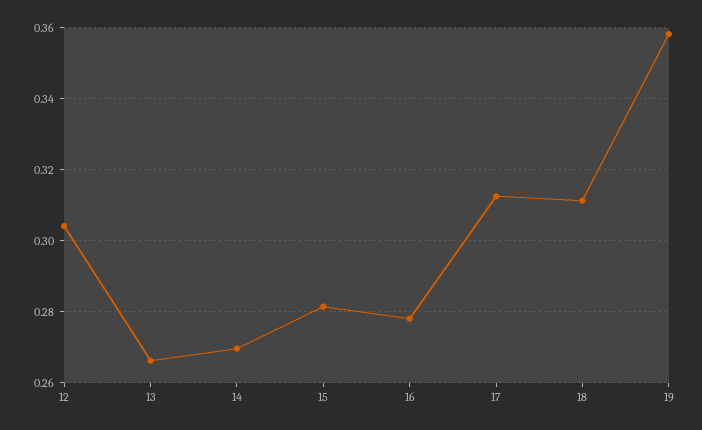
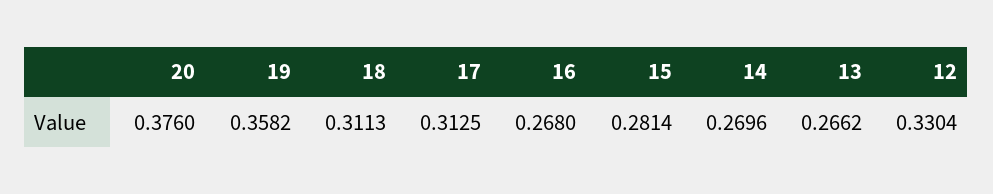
12: 0.304 -> 0.3304
16: 0.278 -> 0.268
20: none -> 0.376

